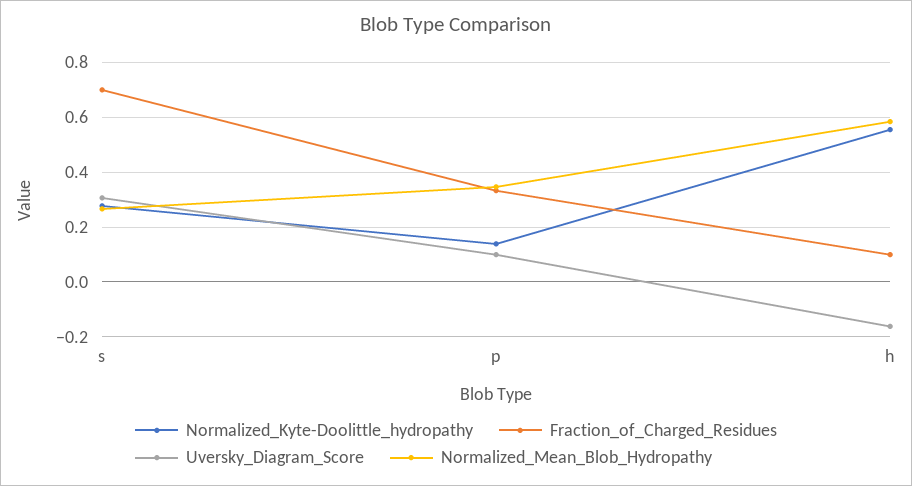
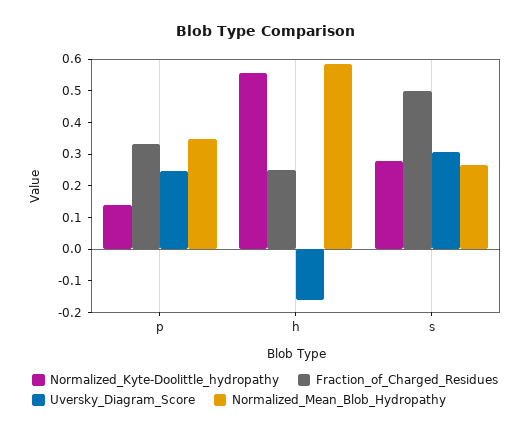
Fraction_of_Charged_Residues, s: 0.7 -> 0.5
Uversky_Diagram_Score, p: 0.1 -> 0.25
Fraction_of_Charged_Residues, h: 0.1 -> 0.25

